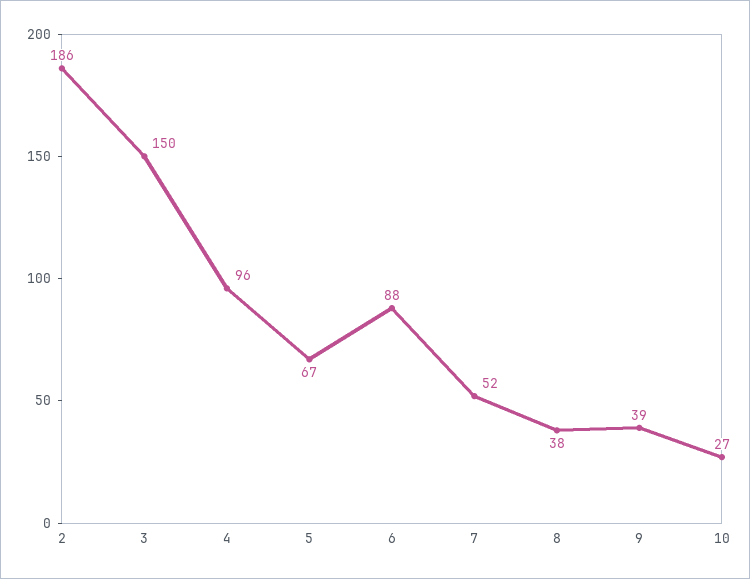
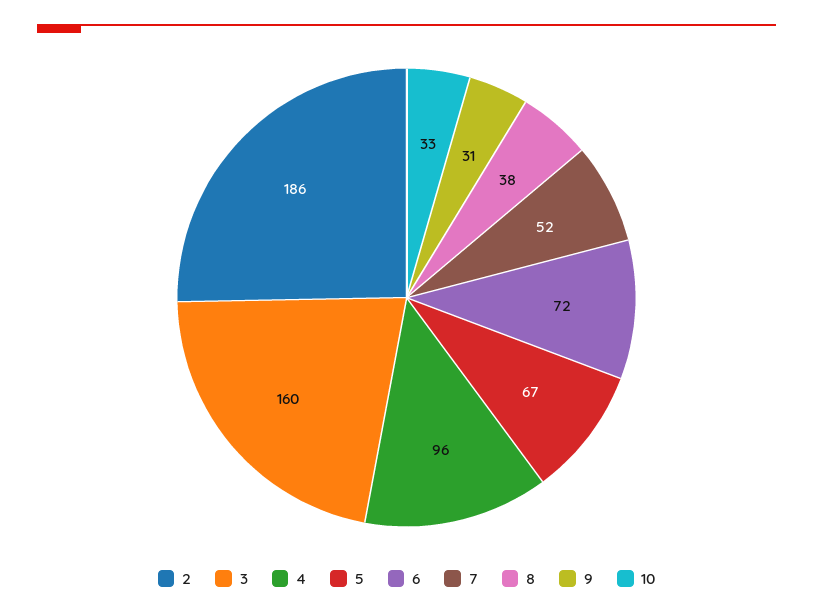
3: 150 -> 160
6: 88 -> 72
9: 39 -> 31
10: 27 -> 33

